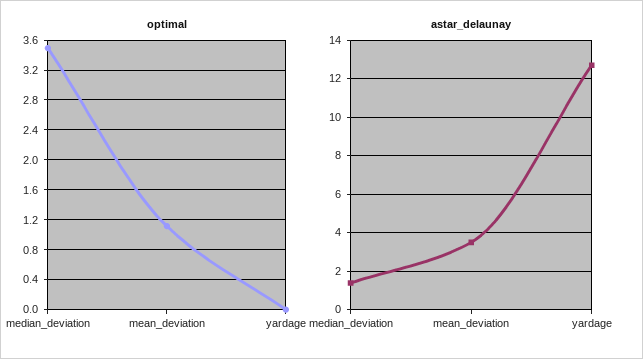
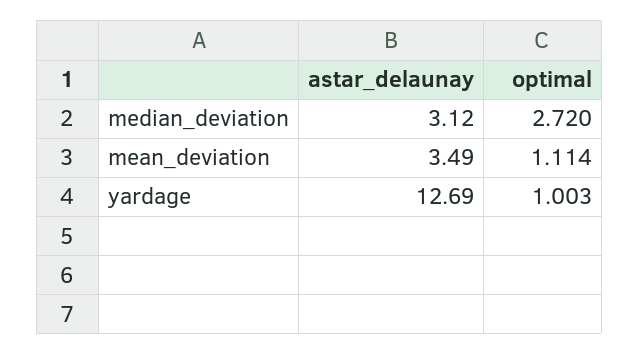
optimal, median_deviation: 3.5 -> 2.72
optimal, yardage: 0 -> 1.003
astar_delaunay, median_deviation: 1.5 -> 3.12

